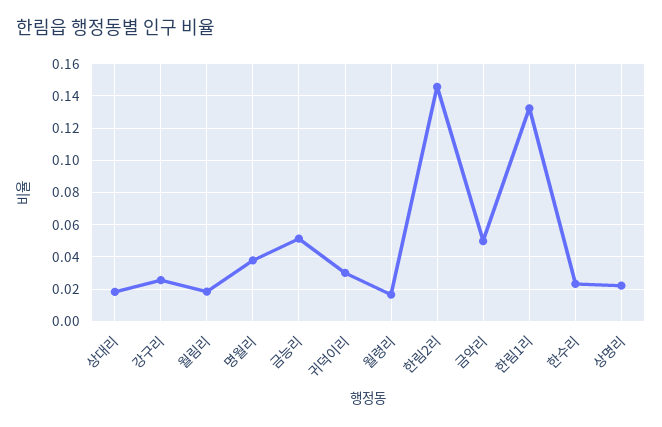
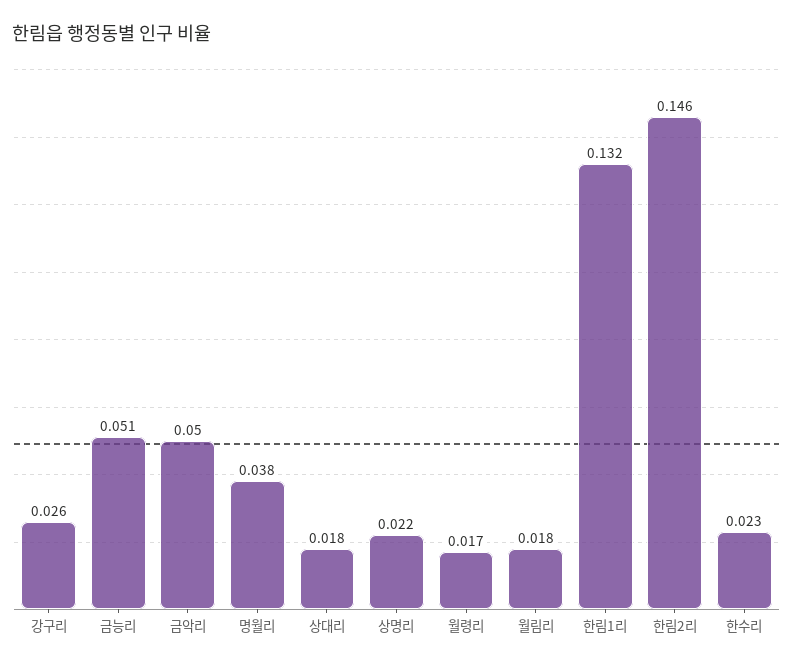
귀덕이리: 0.03 -> none

